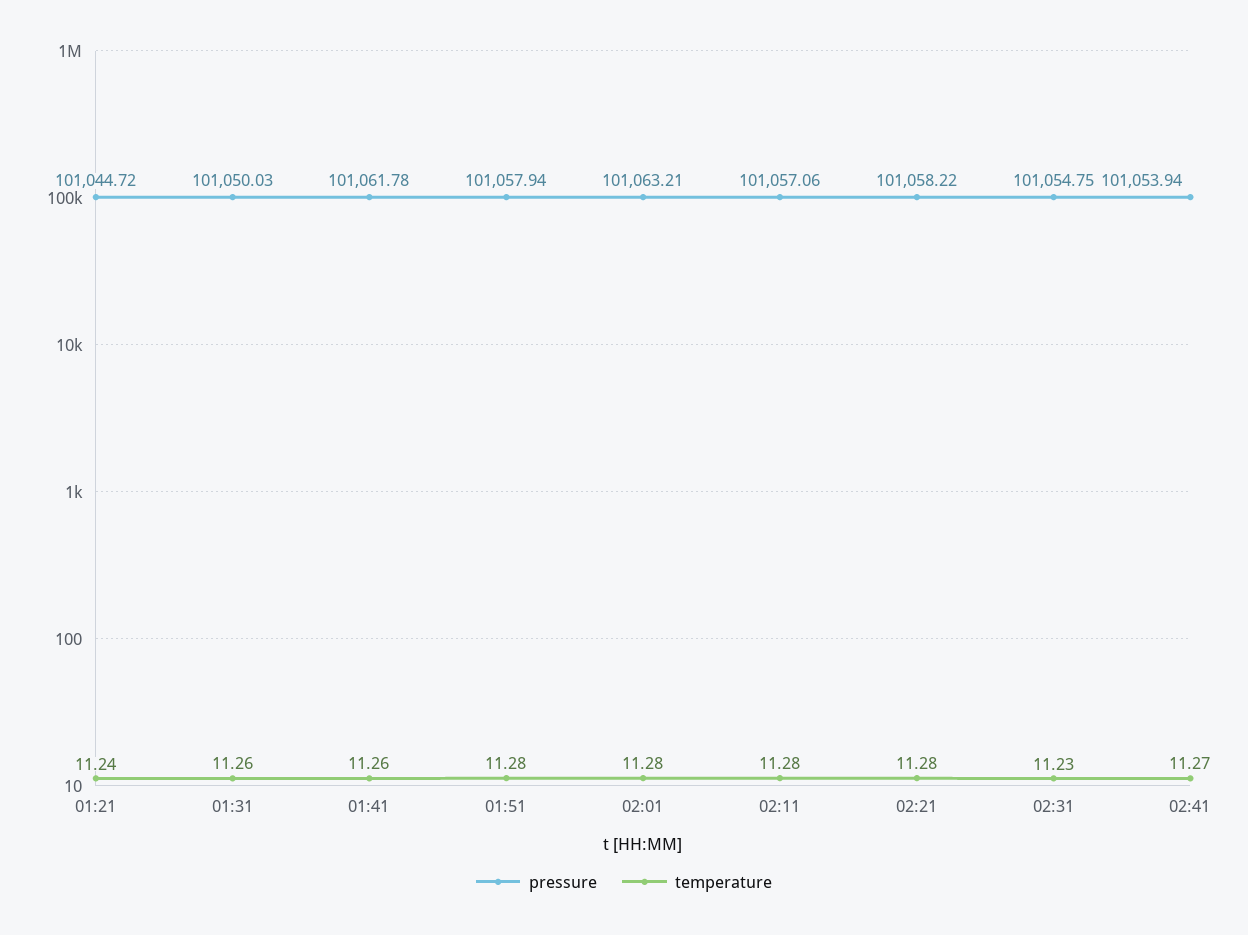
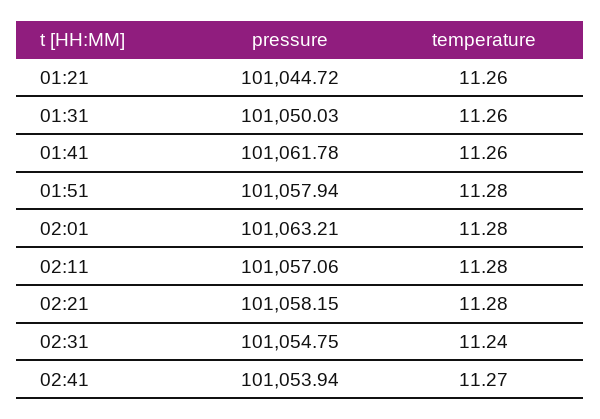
temperature, 01:21: 11.24 -> 11.26
pressure, 02:21: 101058.22 -> 101058.15
temperature, 02:31: 11.23 -> 11.24

